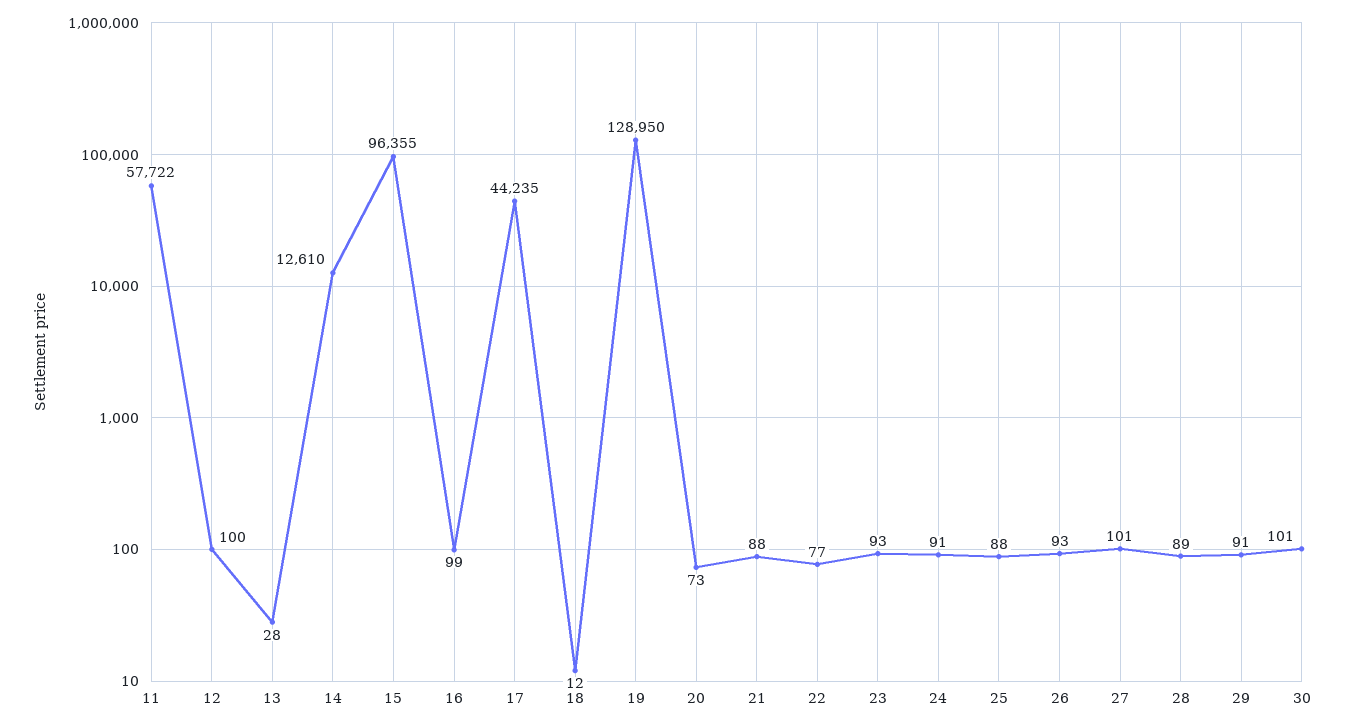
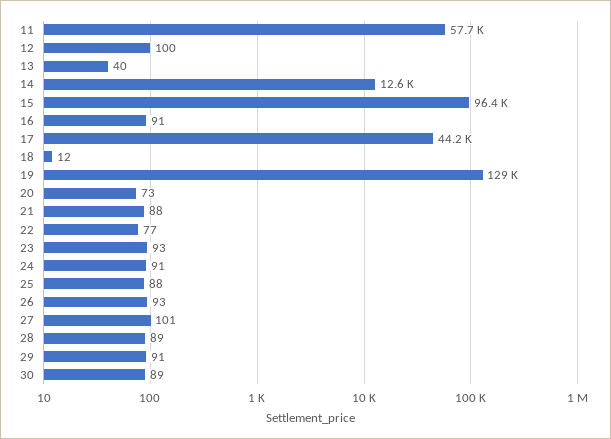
13: 28 -> 40
16: 99 -> 91
30: 101 -> 89

